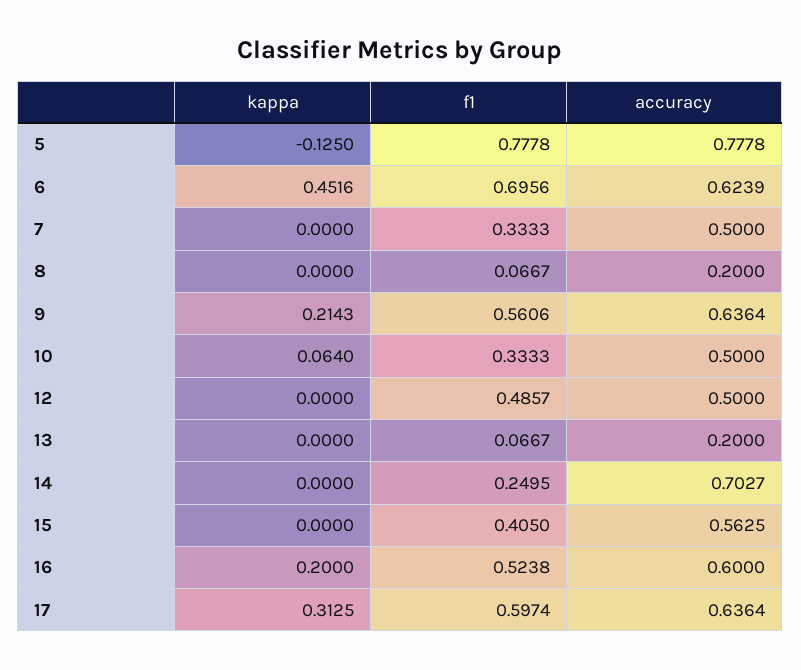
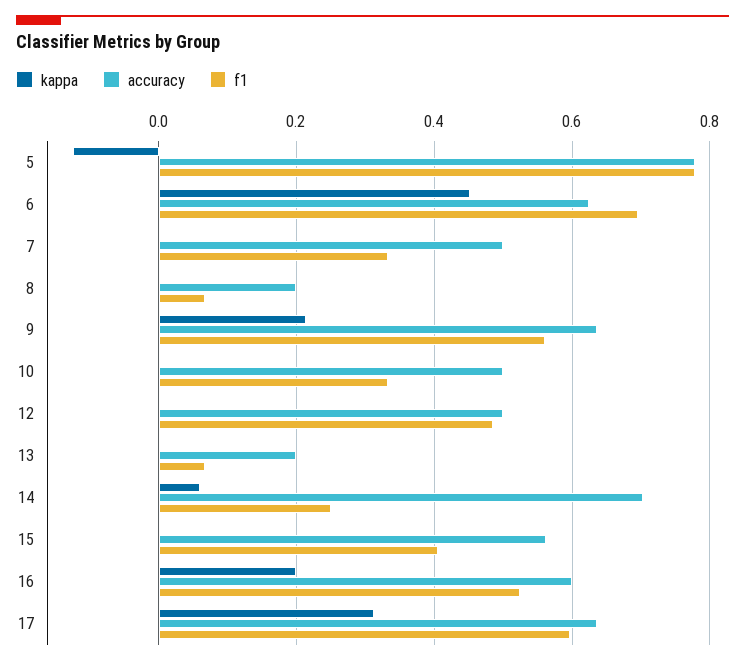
kappa, 10: 0.064 -> 0
kappa, 14: 0 -> 0.06

